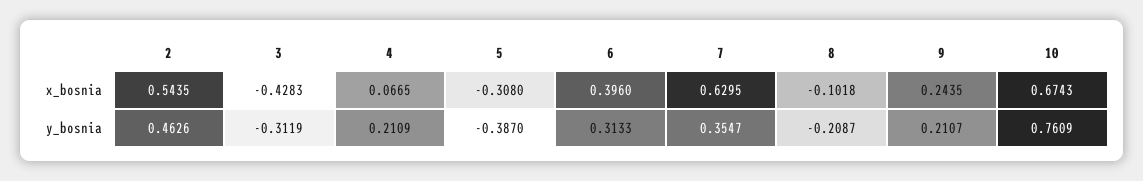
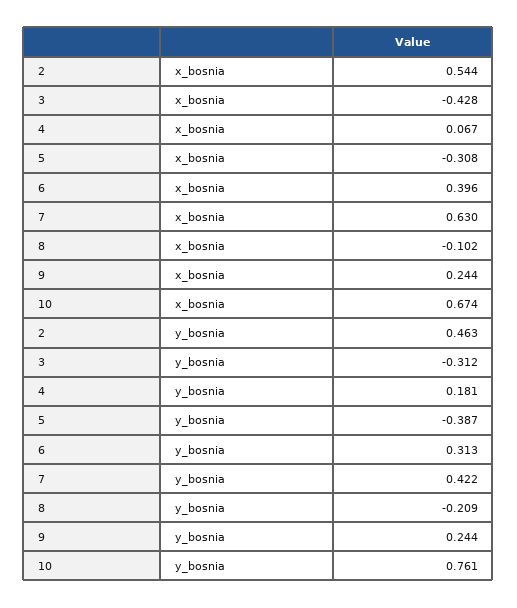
4, y_bosnia: 0.2109 -> 0.181
7, y_bosnia: 0.3547 -> 0.422
9, y_bosnia: 0.2107 -> 0.244

